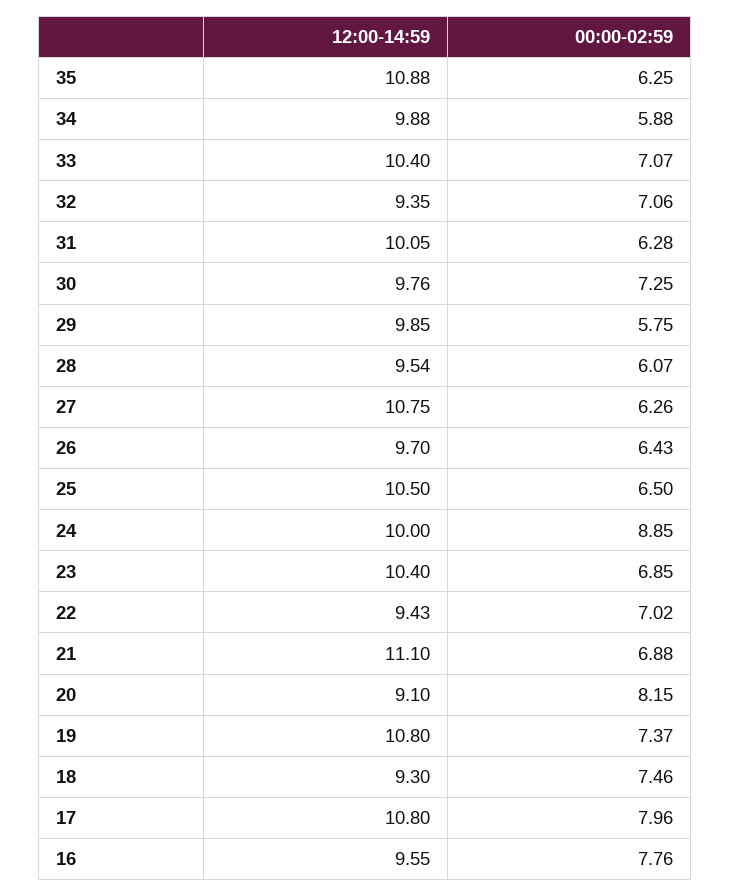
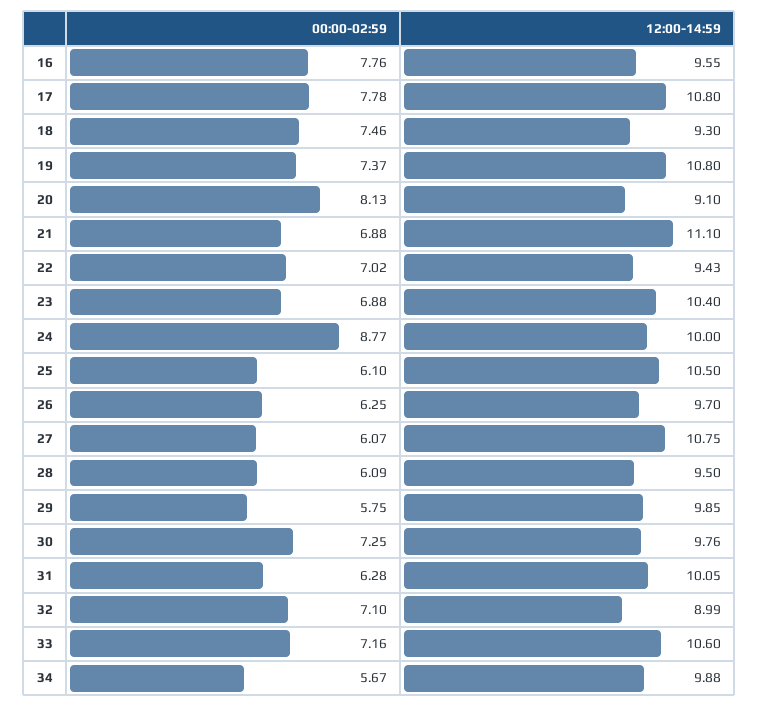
12:00-14:59, 35: 10.88 -> none
00:00-02:59, 35: 6.25 -> none
00:00-02:59, 34: 5.88 -> 5.67
12:00-14:59, 33: 10.4 -> 10.6
00:00-02:59, 33: 7.07 -> 7.16
12:00-14:59, 32: 9.35 -> 8.99
00:00-02:59, 32: 7.06 -> 7.1
12:00-14:59, 28: 9.54 -> 9.5
00:00-02:59, 28: 6.07 -> 6.09
00:00-02:59, 27: 6.26 -> 6.07
00:00-02:59, 26: 6.43 -> 6.25
00:00-02:59, 25: 6.5 -> 6.1
00:00-02:59, 24: 8.85 -> 8.77
00:00-02:59, 23: 6.85 -> 6.88
00:00-02:59, 20: 8.15 -> 8.13
00:00-02:59, 17: 7.96 -> 7.78

